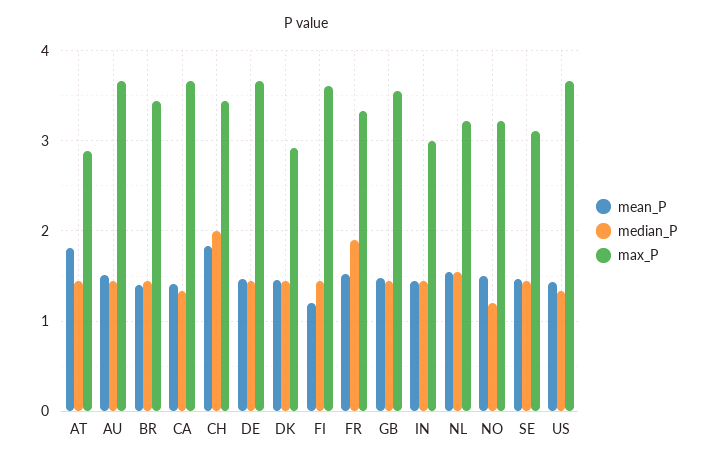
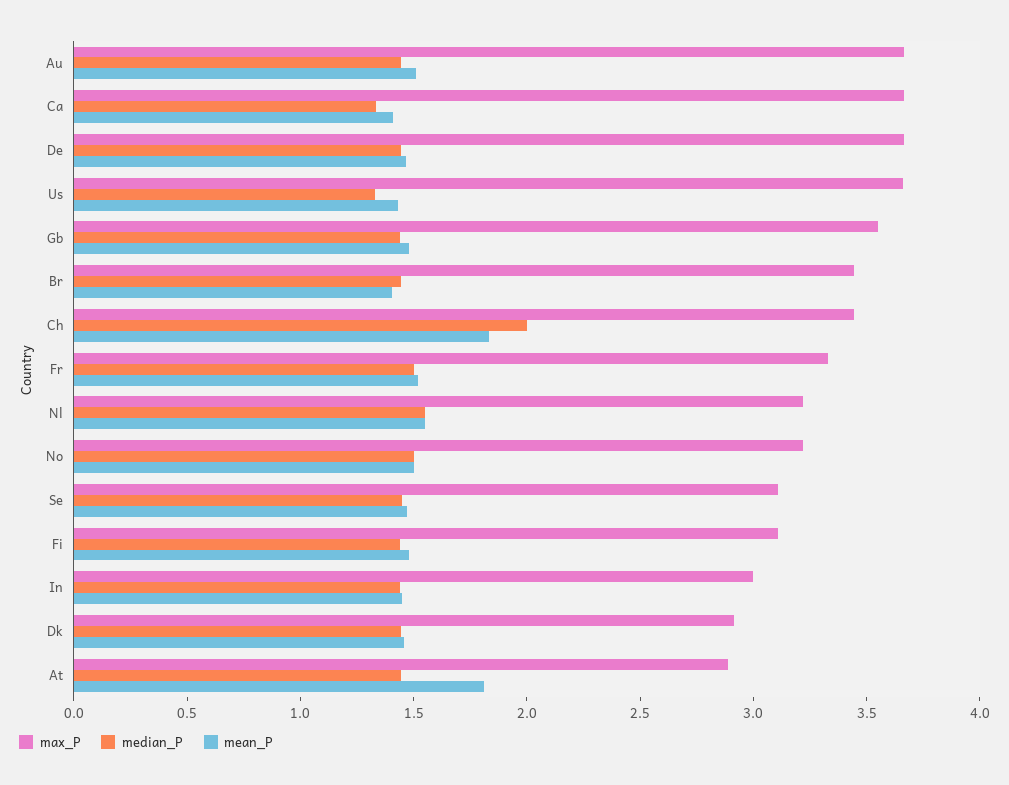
mean_P, FI: 1.2 -> 1.5
max_P, FI: 3.6 -> 3.1
median_P, FR: 1.9 -> 1.5
median_P, NO: 1.2 -> 1.5

